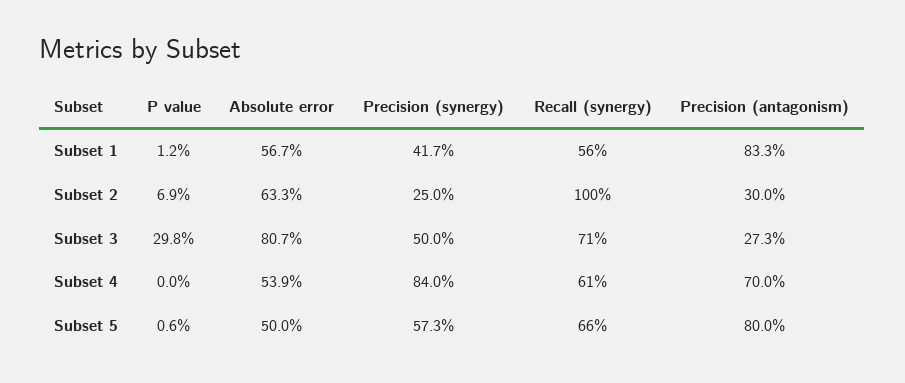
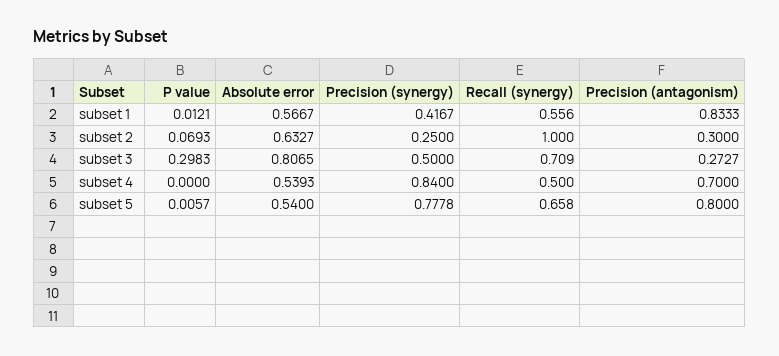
Recall (synergy), Subset 4: 0.61 -> 0.5
Absolute error, Subset 5: 0.5 -> 0.54
Precision (synergy), Subset 5: 0.573 -> 0.7778

